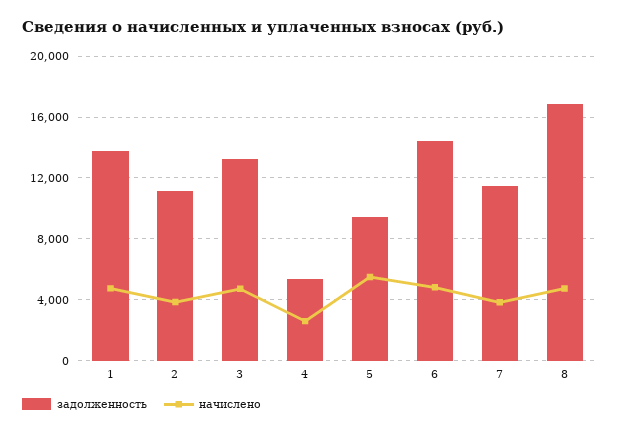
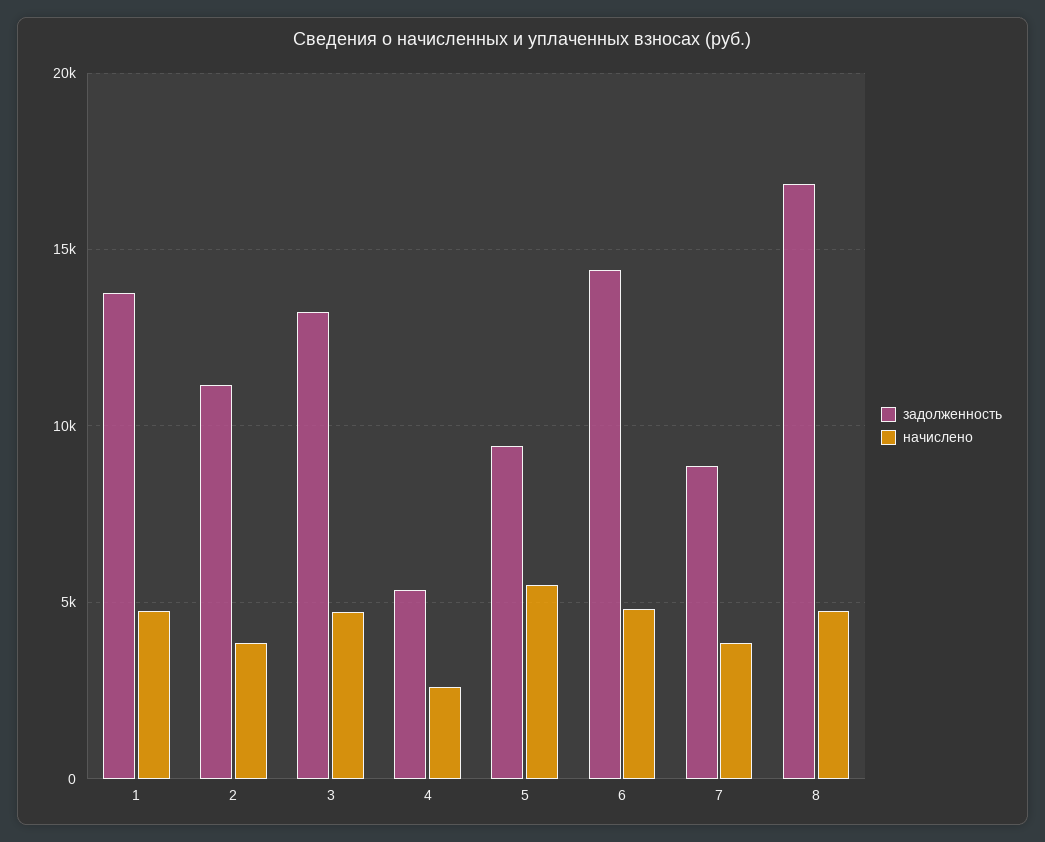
задолженность, 7: 11500 -> 9000

